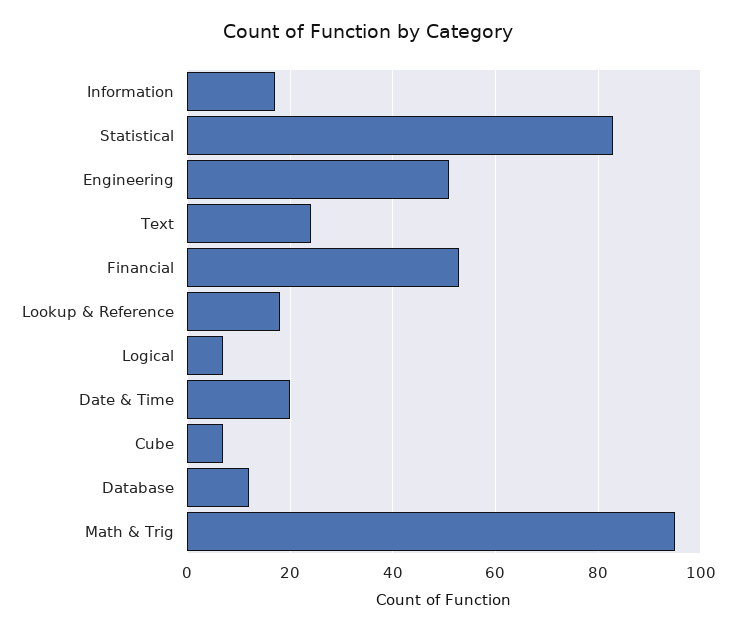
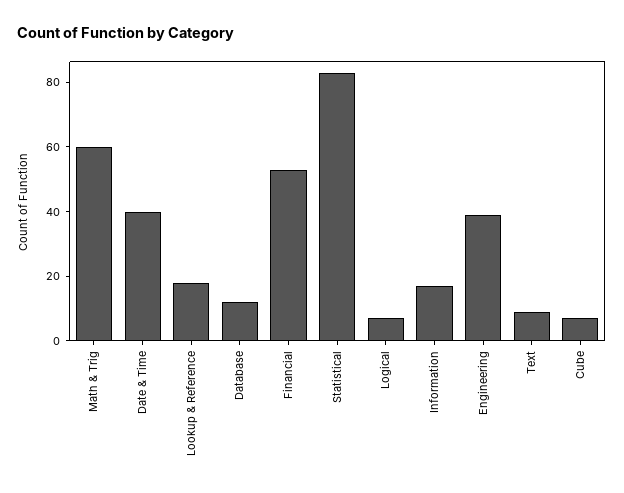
Engineering: 50 -> 40
Text: 25 -> 10
Date & Time: 20 -> 40
Math & Trig: 95 -> 60

